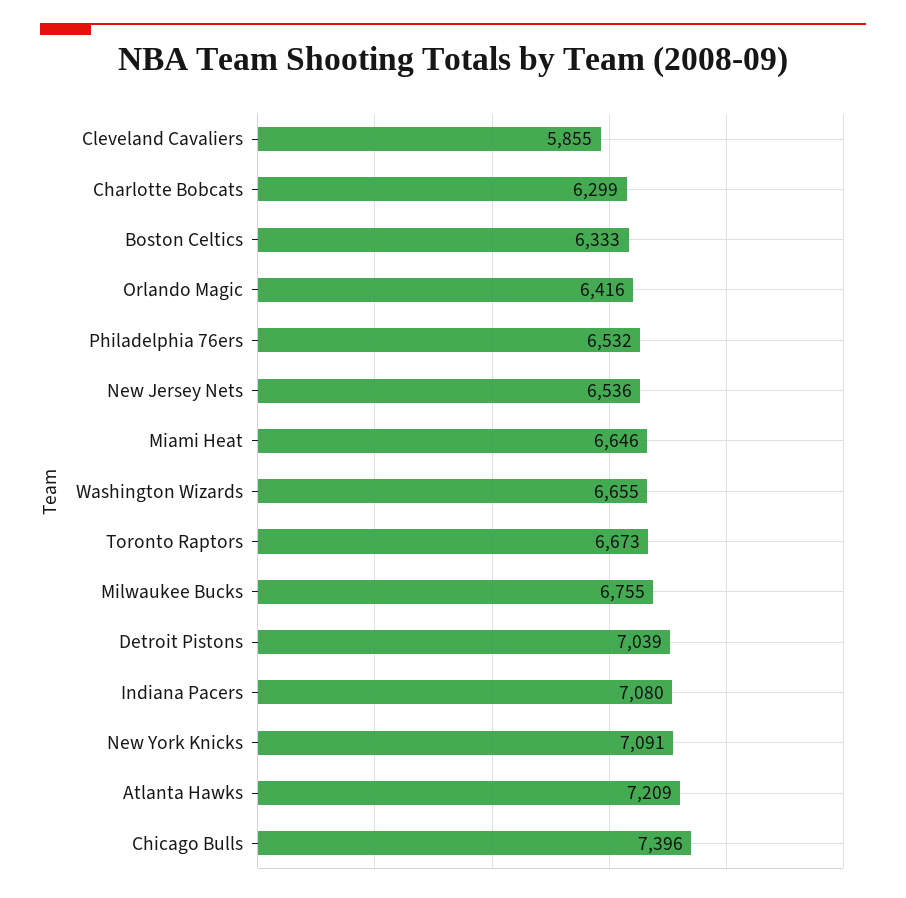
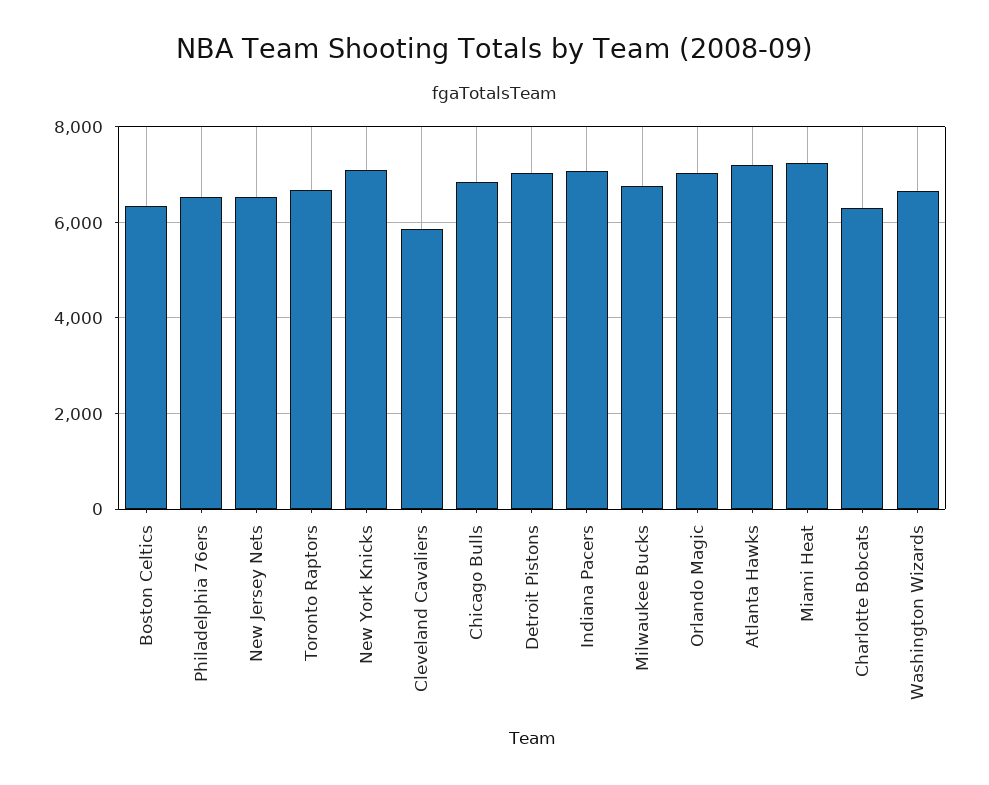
Orlando Magic: 6416 -> 7000
Miami Heat: 6646 -> 7200
Chicago Bulls: 7396 -> 6800

